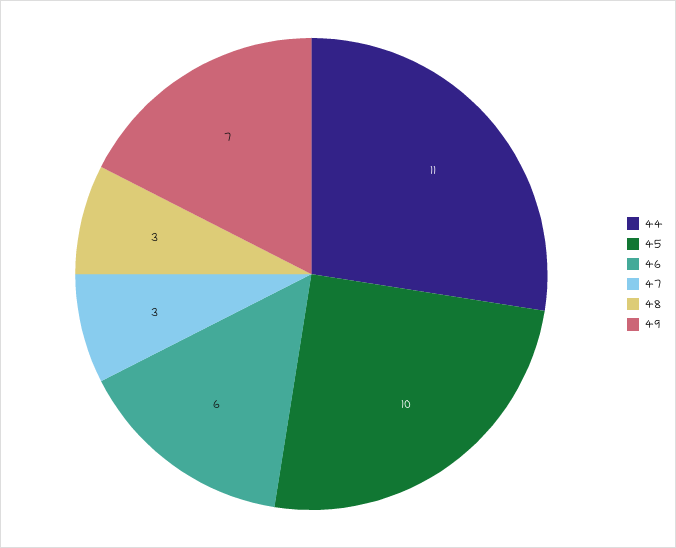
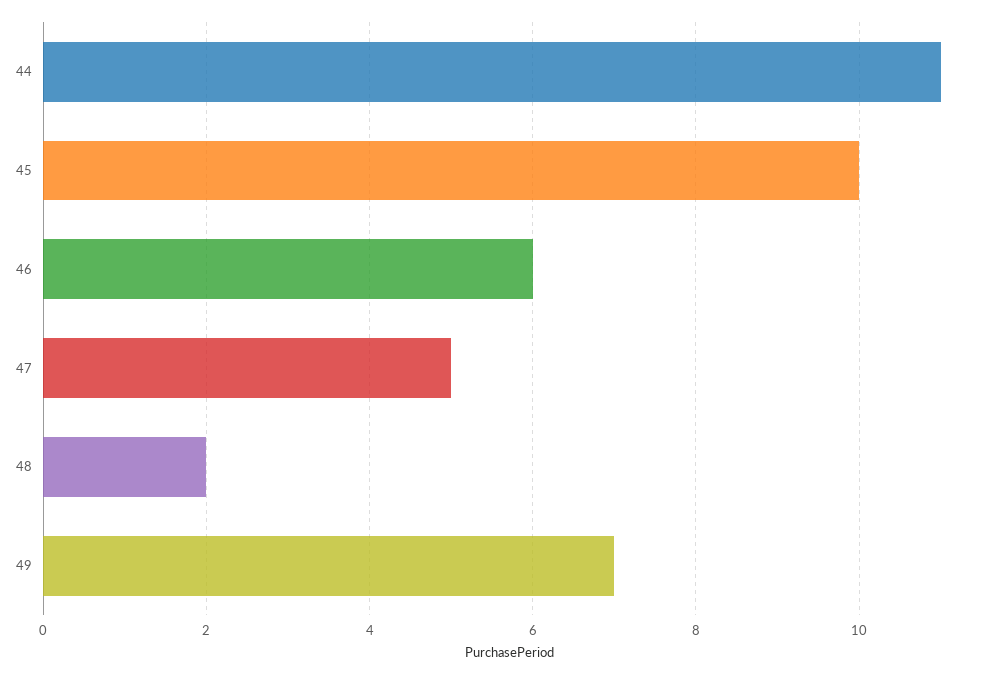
47: 3 -> 5
48: 3 -> 2

